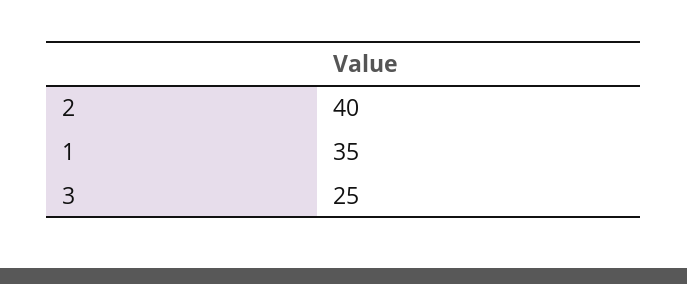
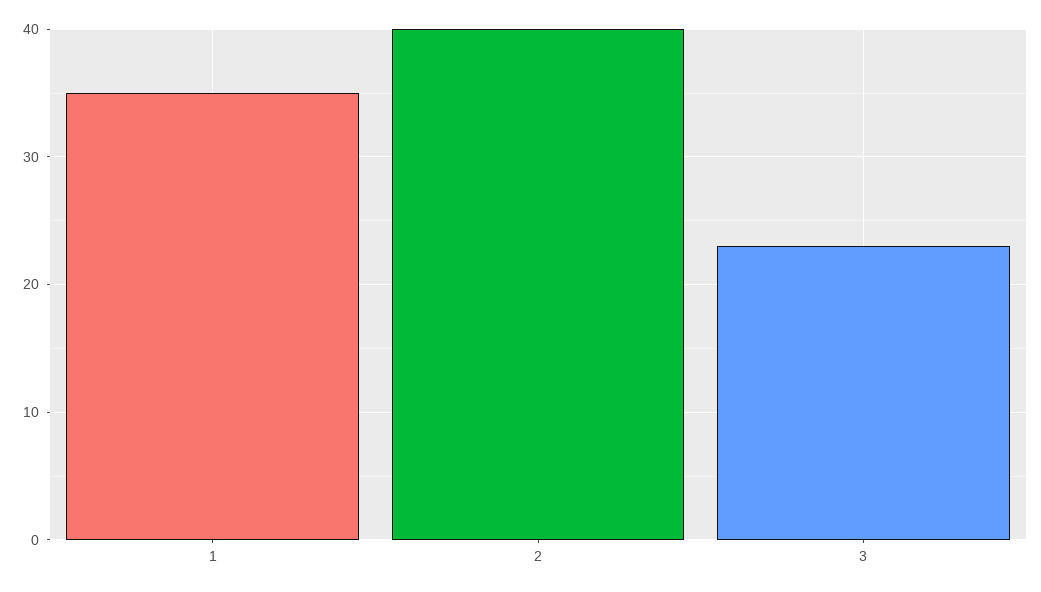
3: 25 -> 23

